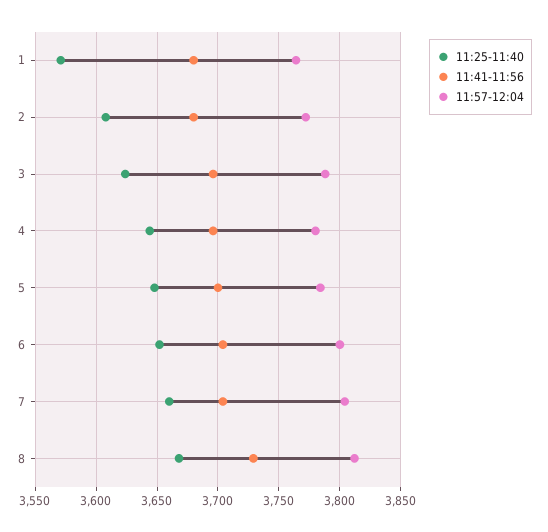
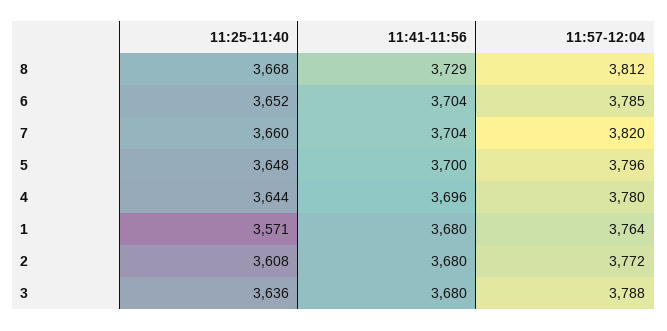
11:25-11:40, 3: 3625 -> 3636
11:41-11:56, 3: 3695 -> 3680
11:57-12:04, 5: 3785 -> 3796
11:57-12:04, 6: 3800 -> 3785
11:57-12:04, 7: 3805 -> 3820

